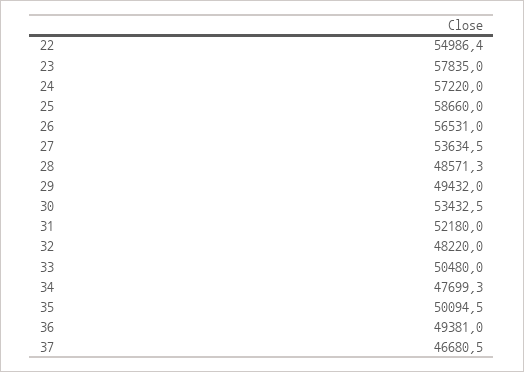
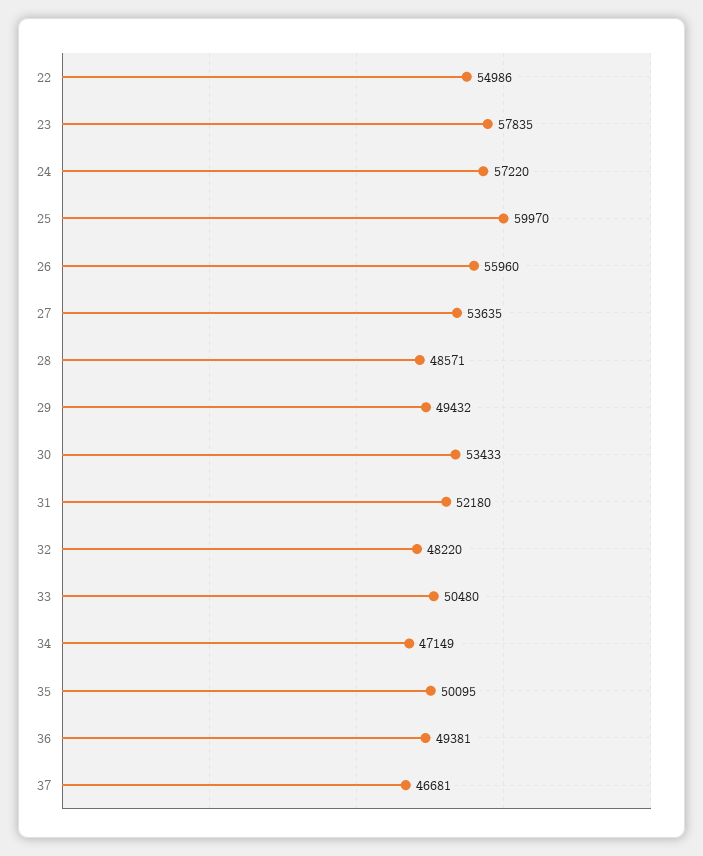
25: 58660 -> 59970
26: 56531 -> 55960
34: 47699.3 -> 47149

